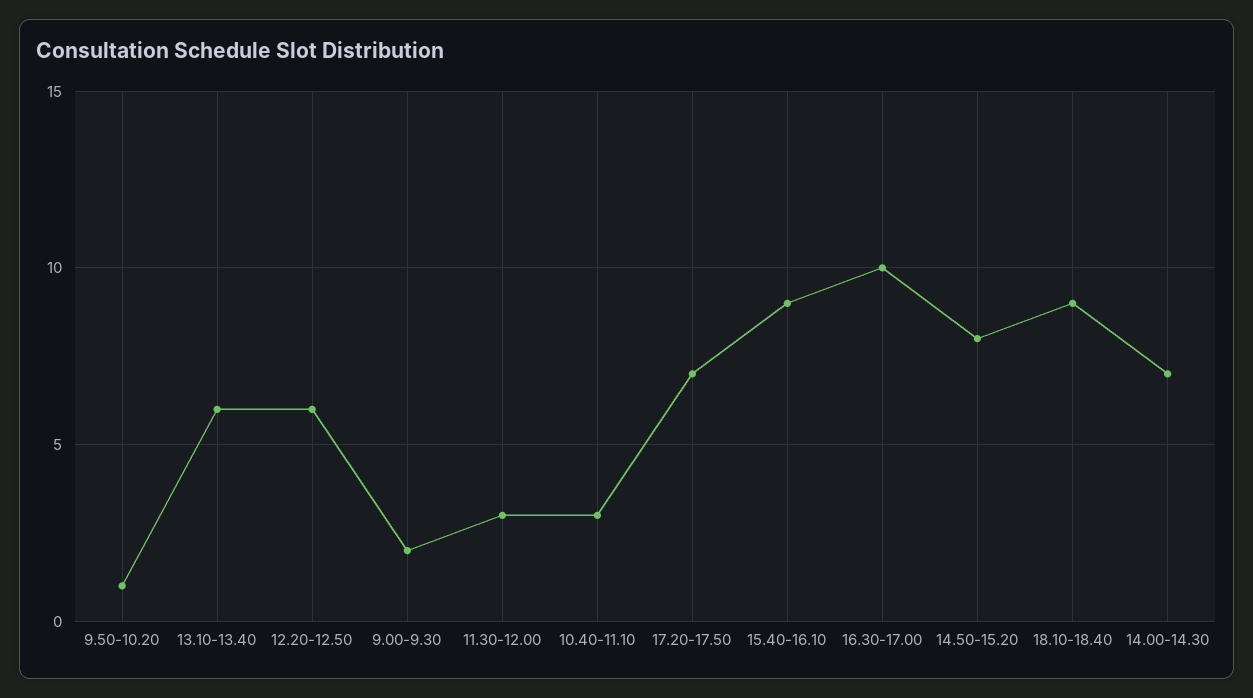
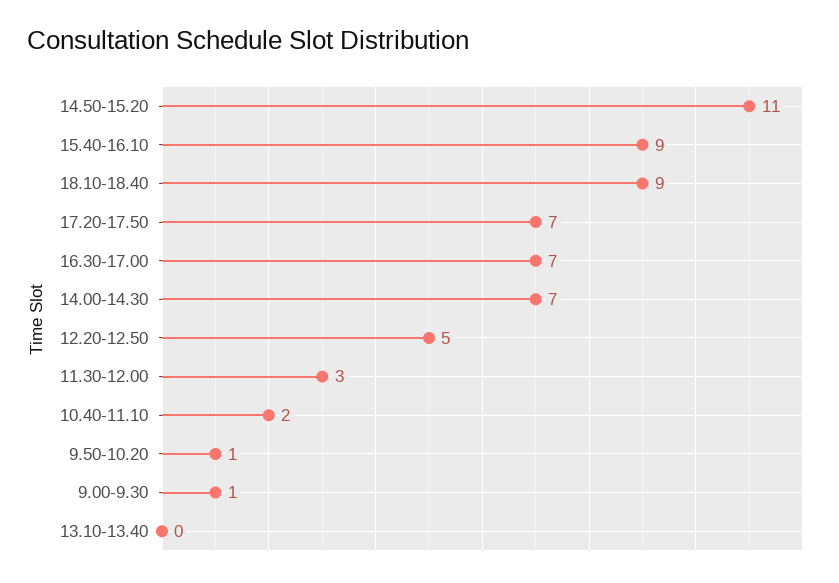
13.10-13.40: 6 -> 0
12.20-12.50: 6 -> 5
9.00-9.30: 2 -> 1
10.40-11.10: 3 -> 2
16.30-17.00: 10 -> 7
14.50-15.20: 8 -> 11

